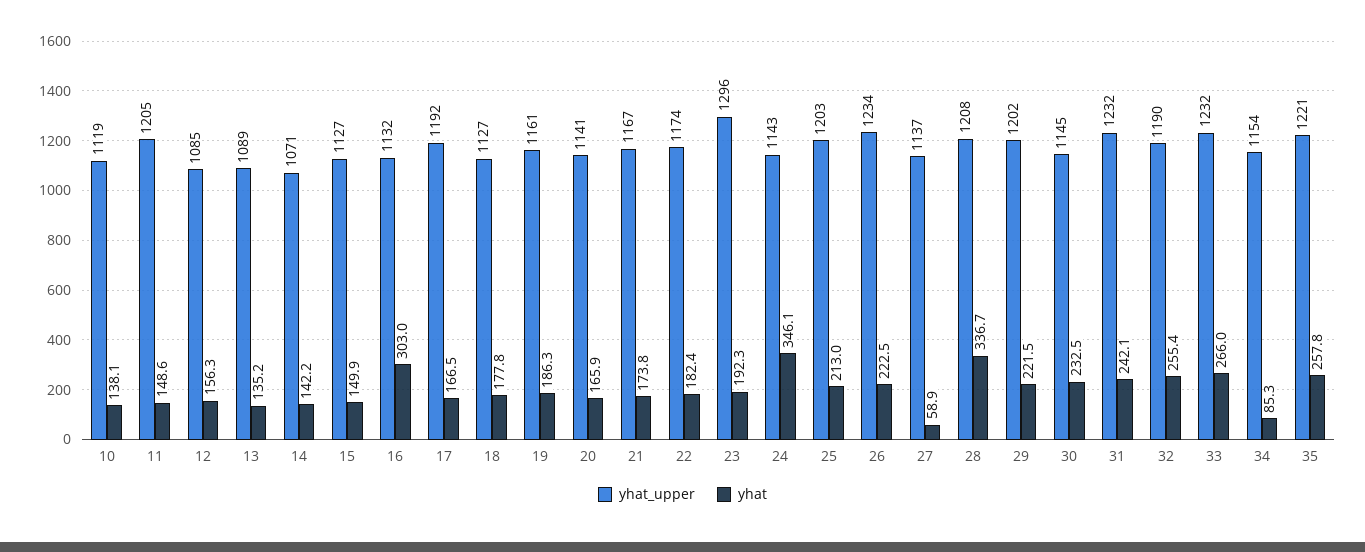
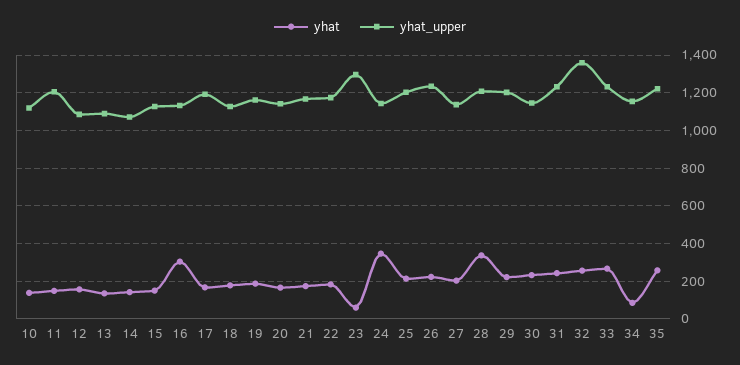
yhat, 23: 192.3 -> 50
yhat, 27: 58.9 -> 200
yhat_upper, 32: 1190 -> 1350

